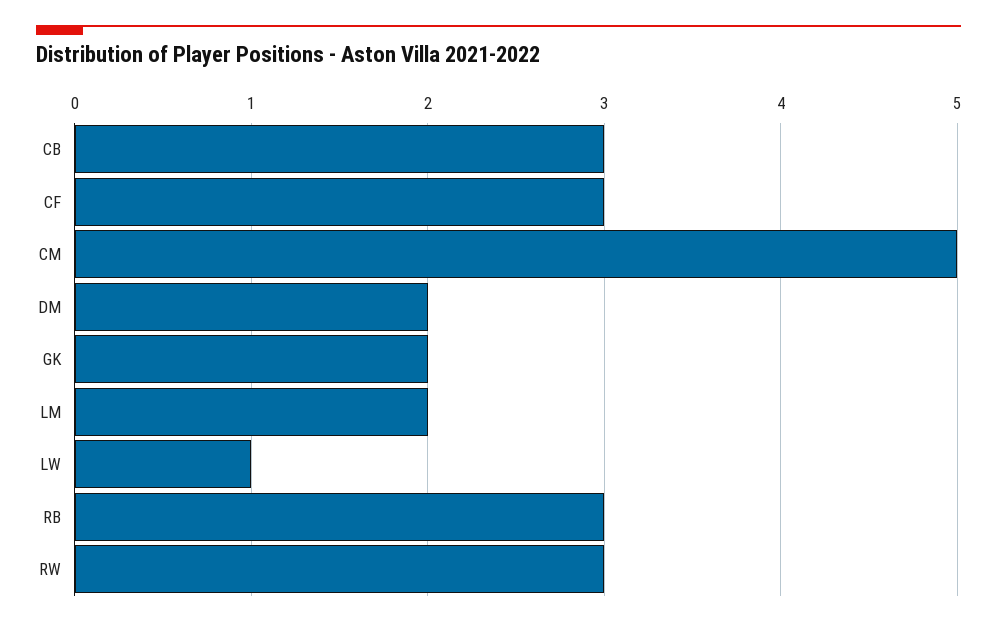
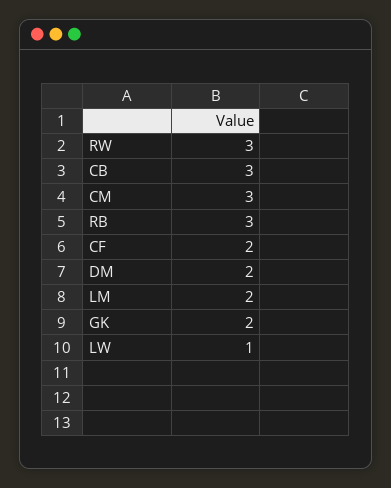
CF: 3 -> 2
CM: 5 -> 3

